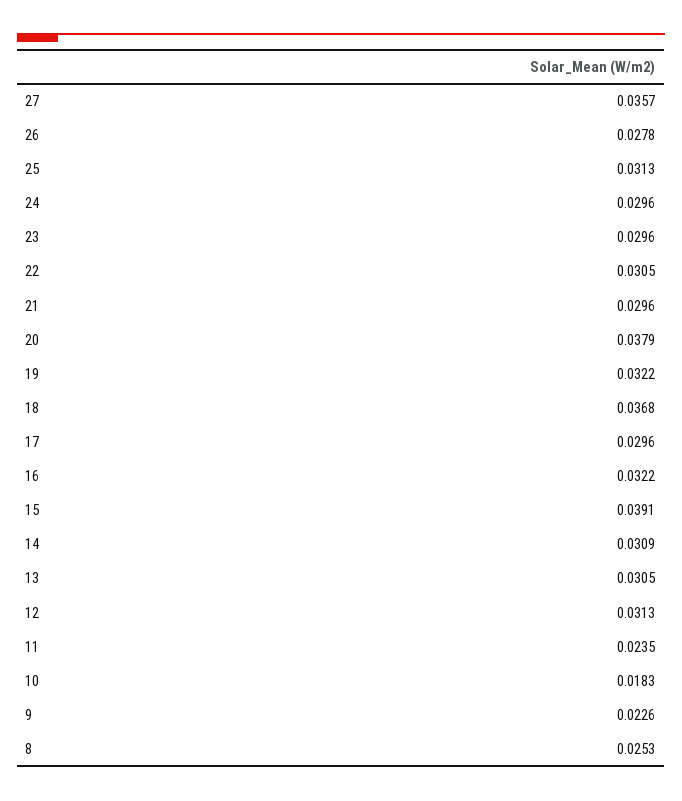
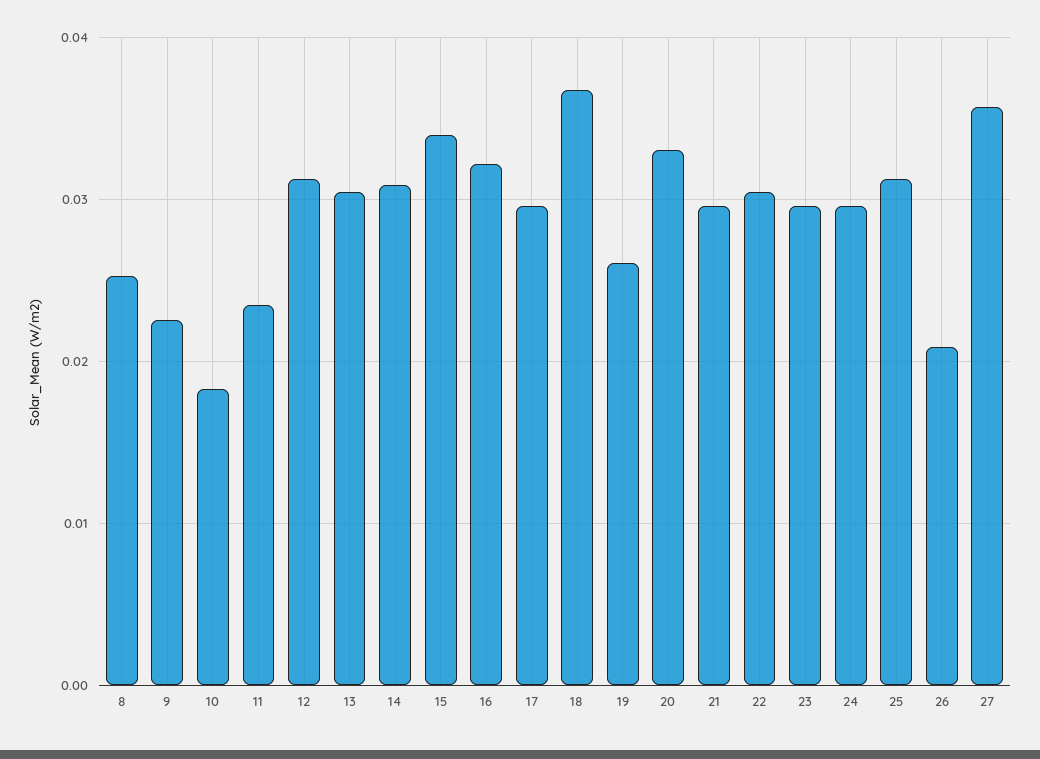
26: 0.0278 -> 0.021
20: 0.0379 -> 0.033
19: 0.0322 -> 0.026
15: 0.0391 -> 0.034

